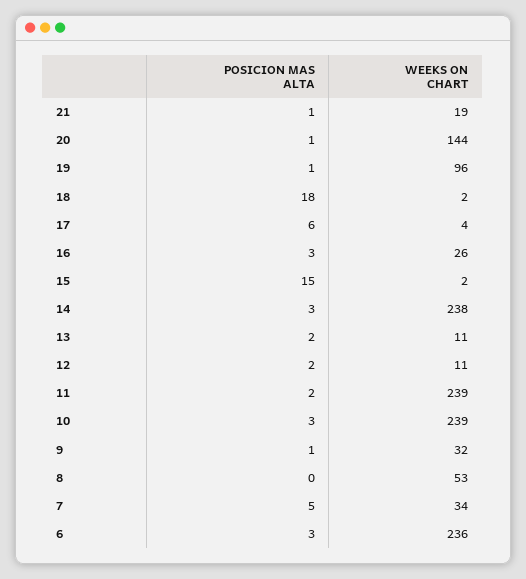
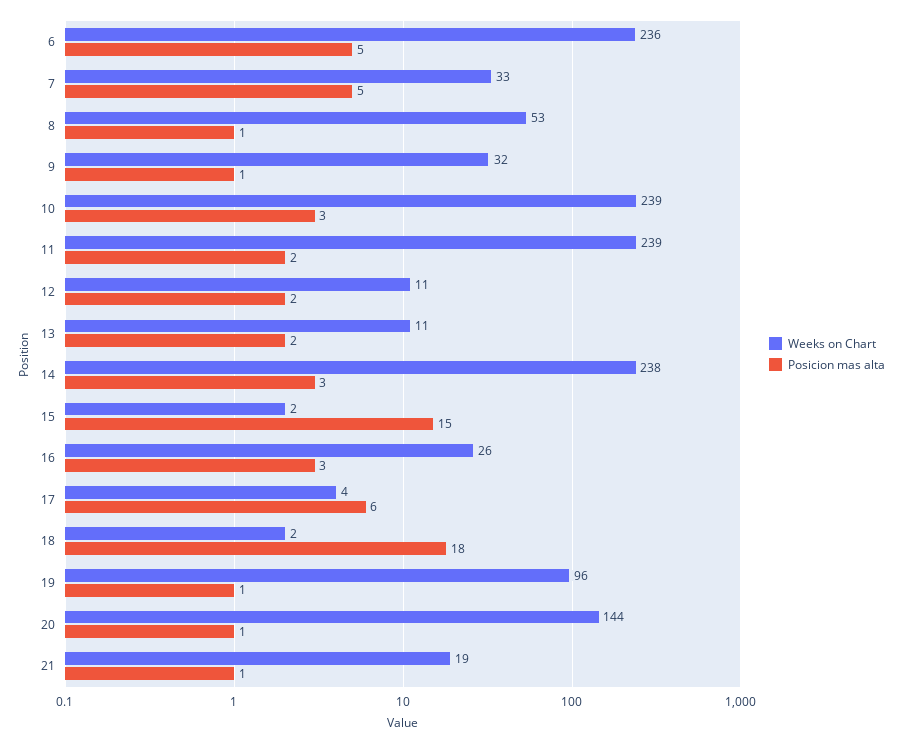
POSICION MAS ALTA, 8: 0 -> 1
WEEKS ON CHART, 7: 34 -> 33
POSICION MAS ALTA, 6: 3 -> 5

